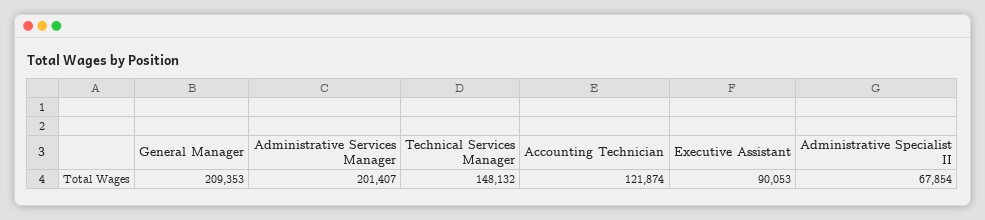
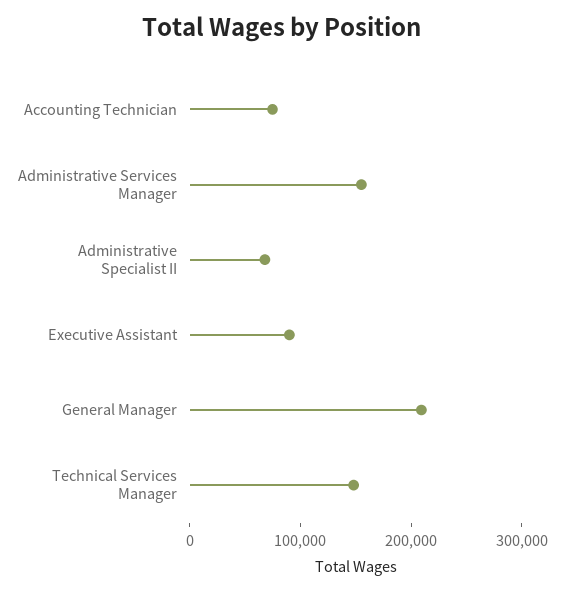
Administrative Services Manager: 201407 -> 160000
Accounting Technician: 121874 -> 80000

